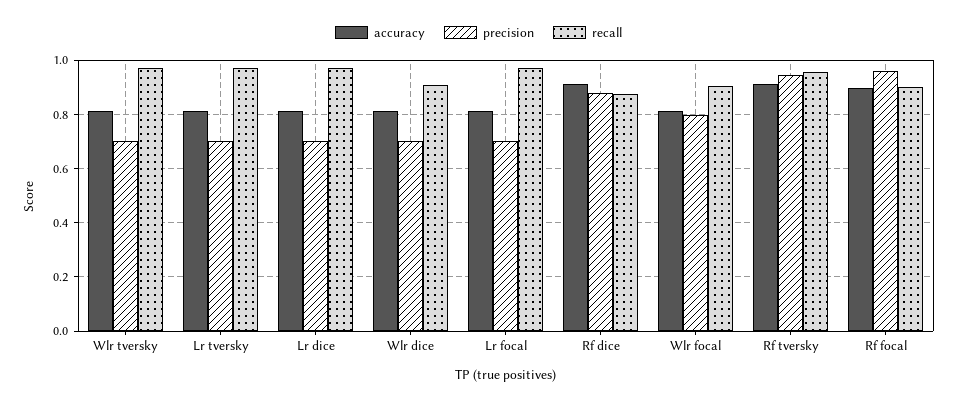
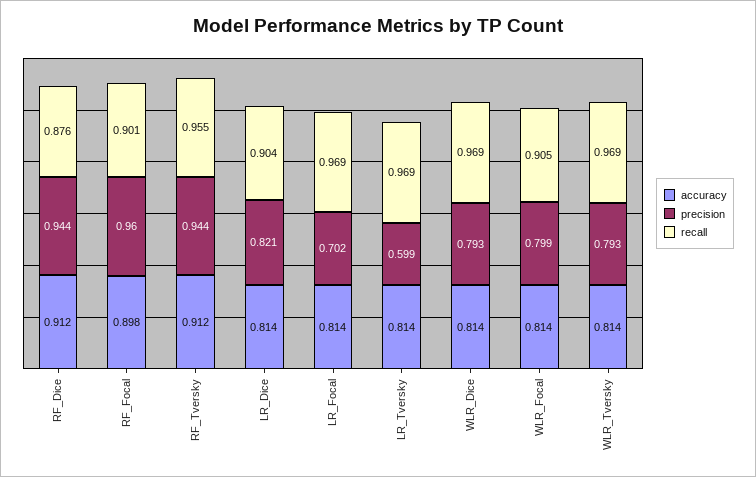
precision, Wlr tversky: 0.7 -> 0.793
precision, Lr tversky: 0.7 -> 0.599
precision, Lr dice: 0.7 -> 0.821
recall, Lr dice: 0.975 -> 0.904
precision, Wlr dice: 0.7 -> 0.793
recall, Wlr dice: 0.9 -> 0.969
precision, Rf dice: 0.875 -> 0.944

